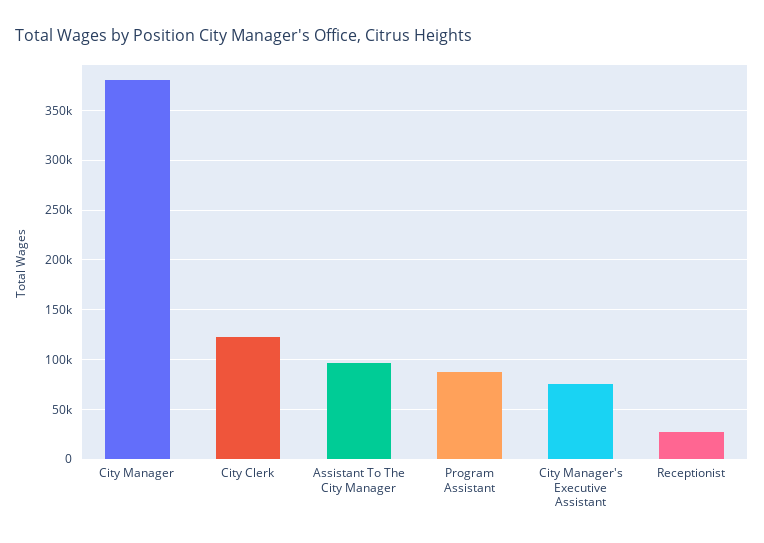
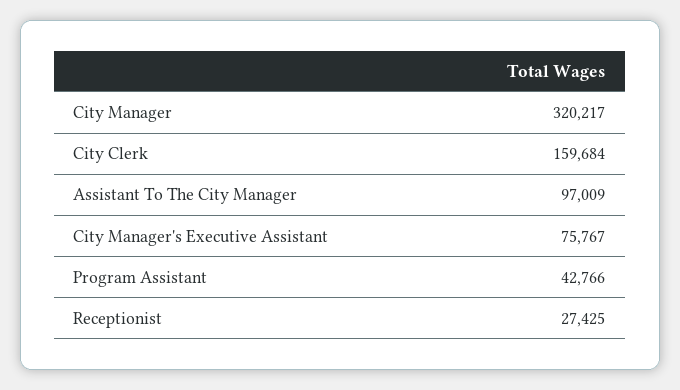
City Manager: 380000 -> 320217
City Clerk: 120000 -> 159684
Program Assistant: 90000 -> 42766

